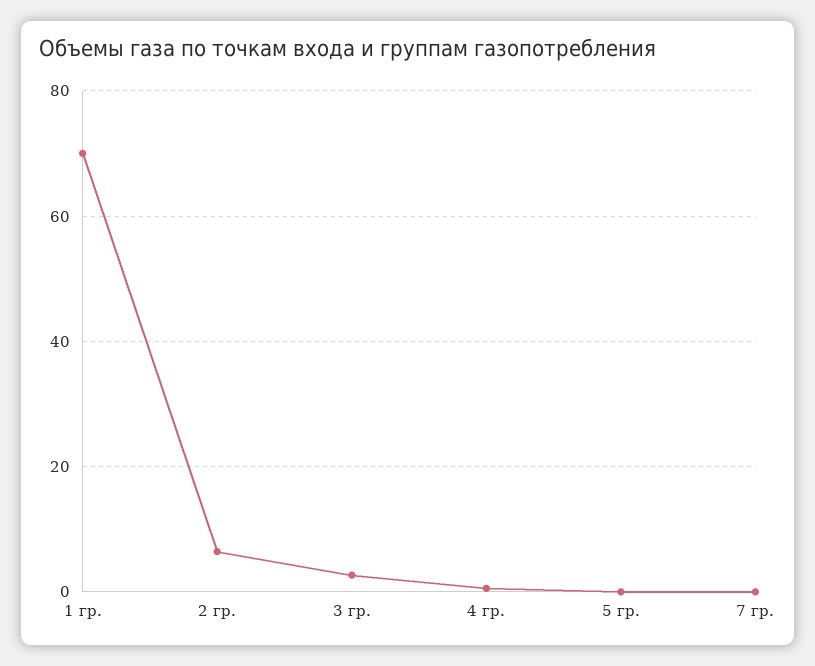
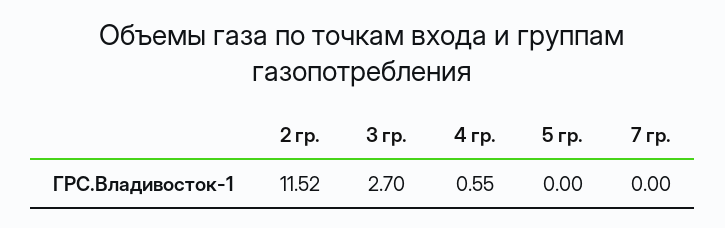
1 гр.: 70 -> none
2 гр.: 6 -> 11.52

